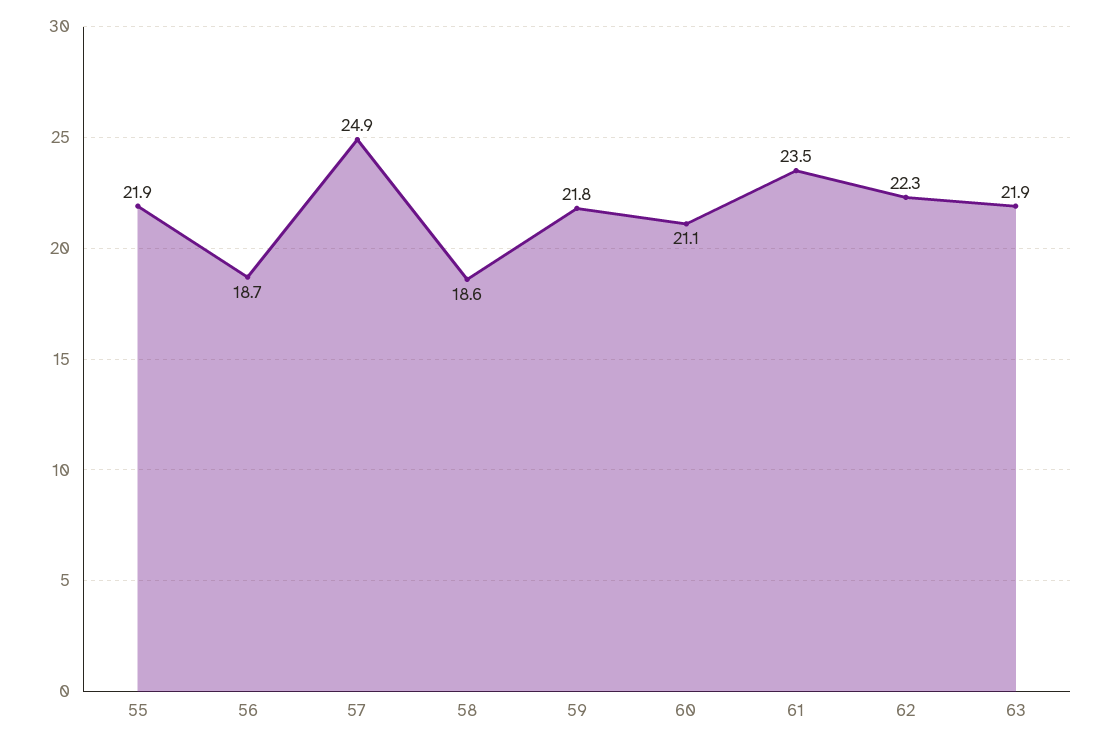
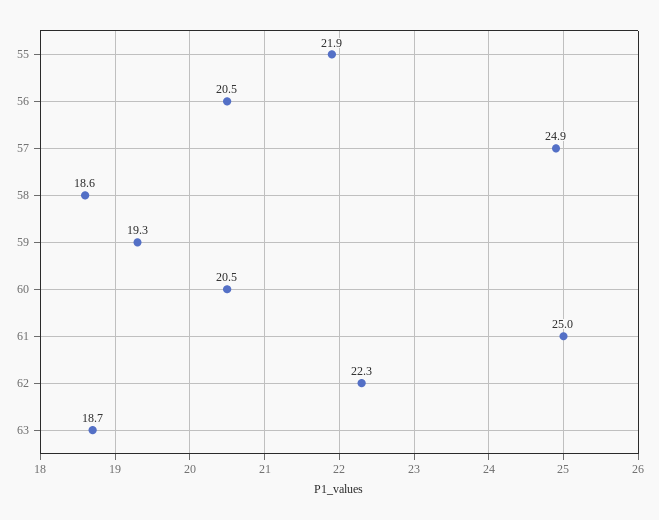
56: 18.7 -> 20.5
59: 21.8 -> 19.3
60: 21.1 -> 20.5
61: 23.5 -> 25
63: 21.9 -> 18.7

